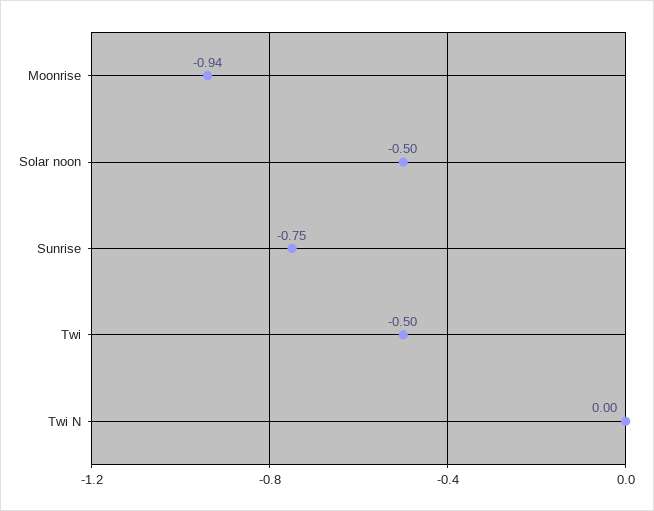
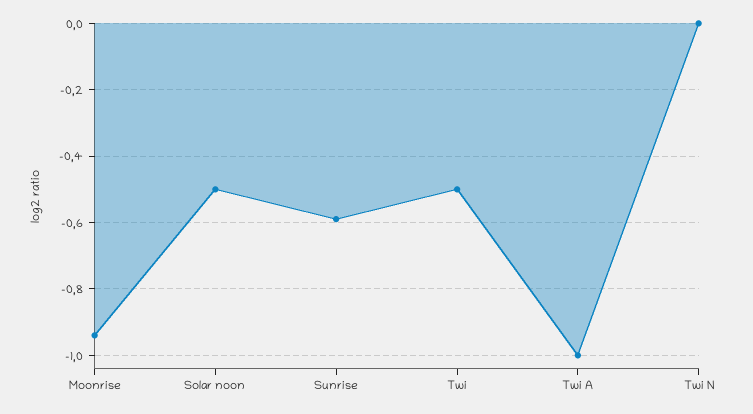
Sunrise: -0.75 -> -0.6
Twi A: none -> -1

